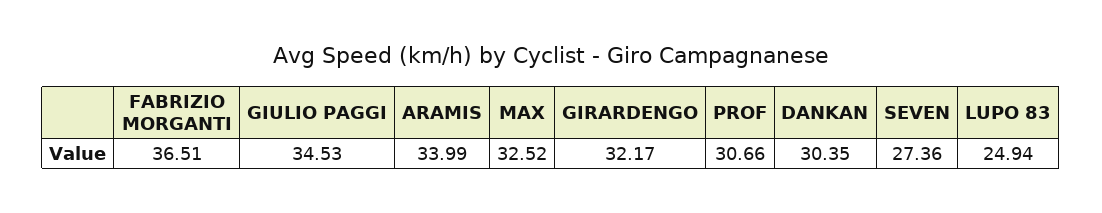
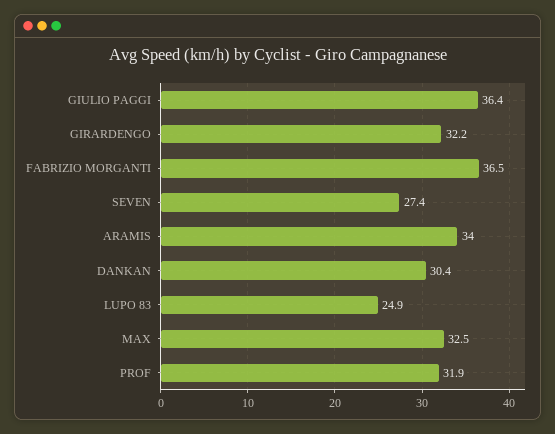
GIULIO PAGGI: 34.53 -> 36.4
PROF: 30.66 -> 31.9

